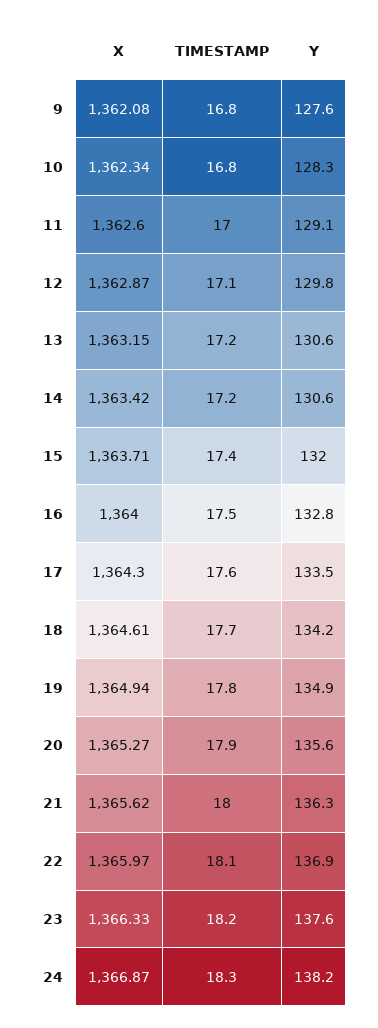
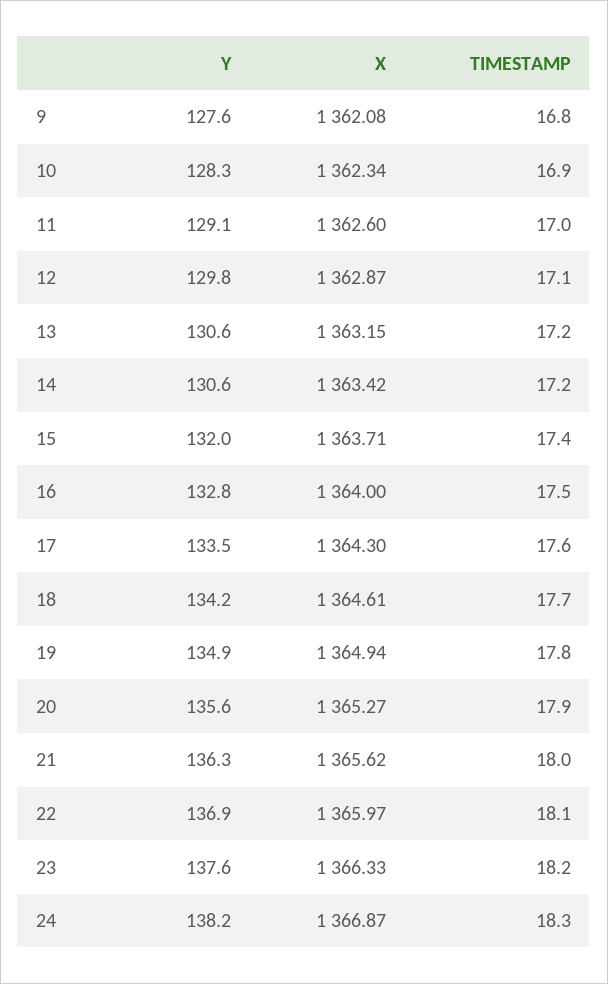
TIMESTAMP, 10: 16.8 -> 16.9

